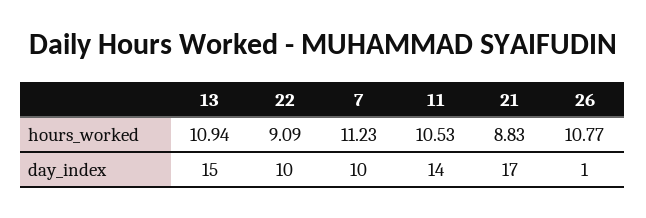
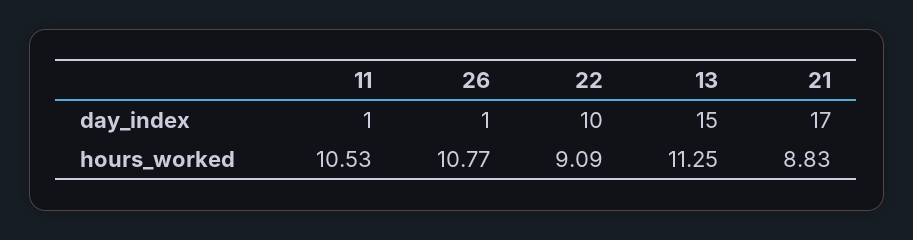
13, hours_worked: 10.94 -> 11.25
7, hours_worked: 11.23 -> none
7, day_index: 10 -> none
11, day_index: 14 -> 1

